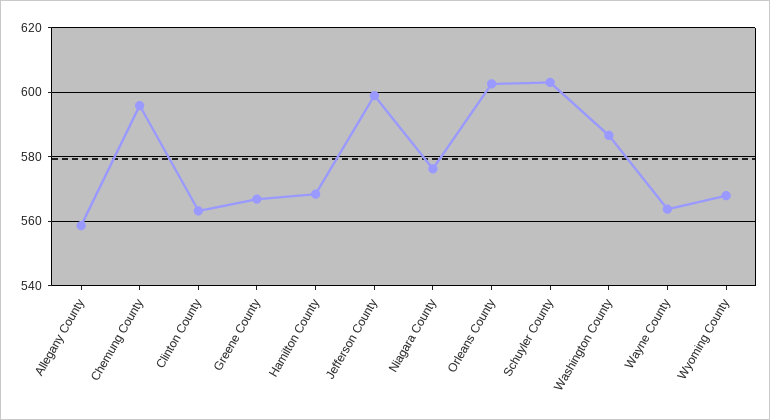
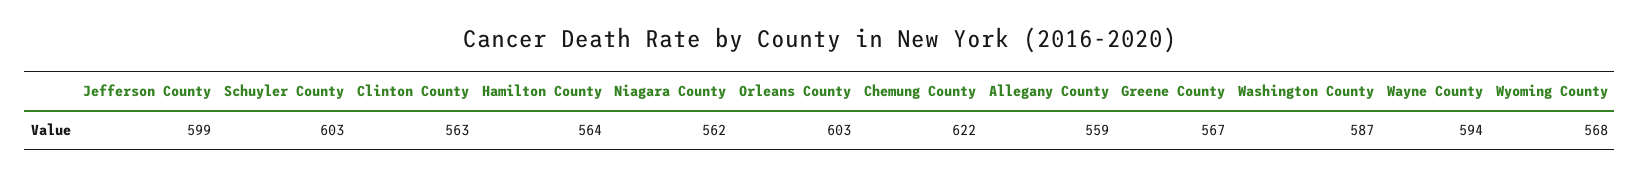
Chemung County: 596 -> 622
Hamilton County: 568 -> 564
Niagara County: 576 -> 562
Wayne County: 564 -> 594

